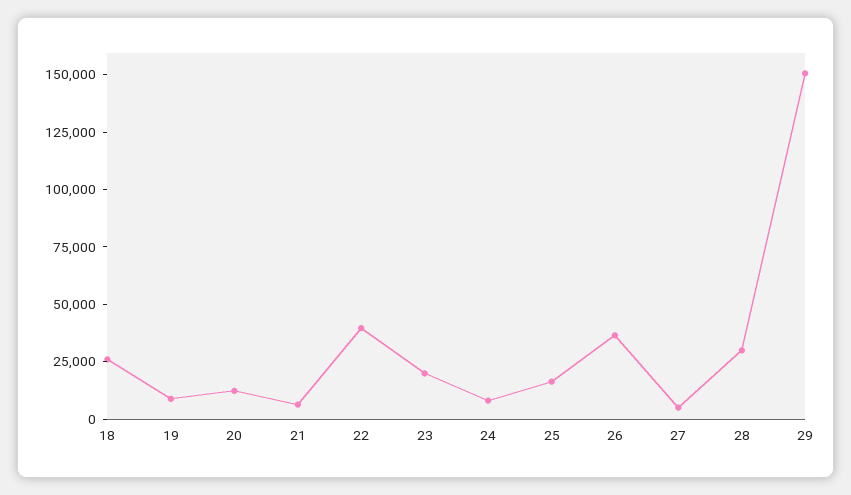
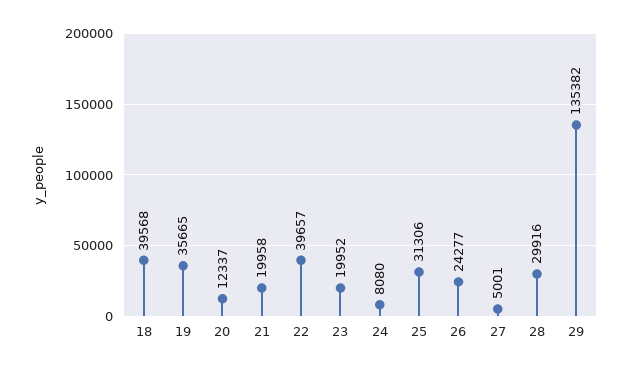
18: 25000 -> 39568
19: 10000 -> 35665
21: 5000 -> 19958
25: 15000 -> 31306
26: 35000 -> 24277
29: 150000 -> 135382

